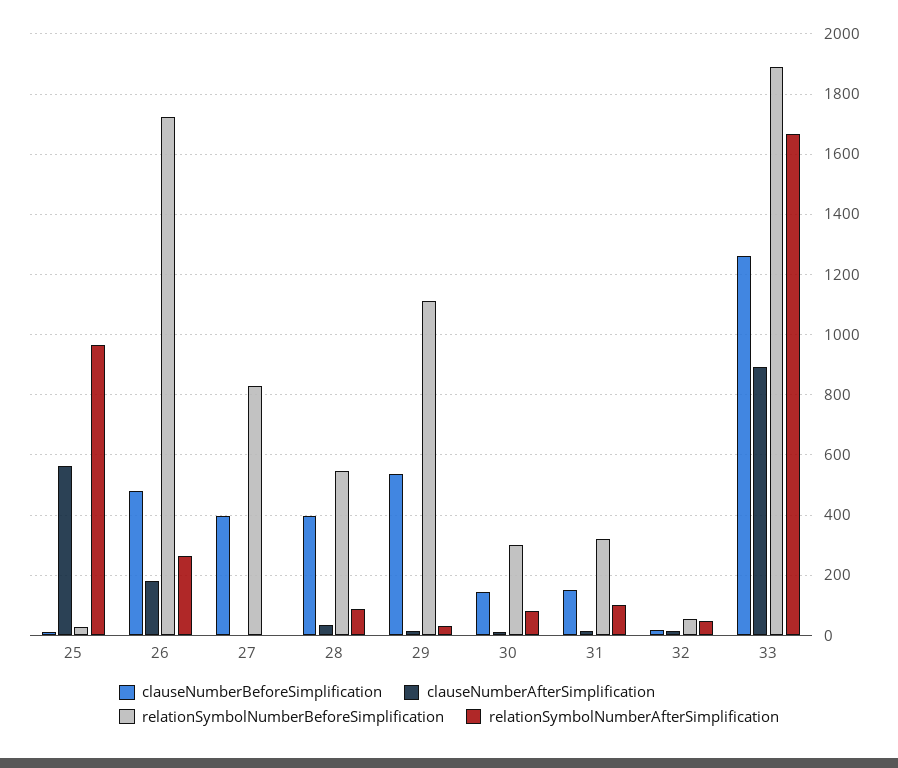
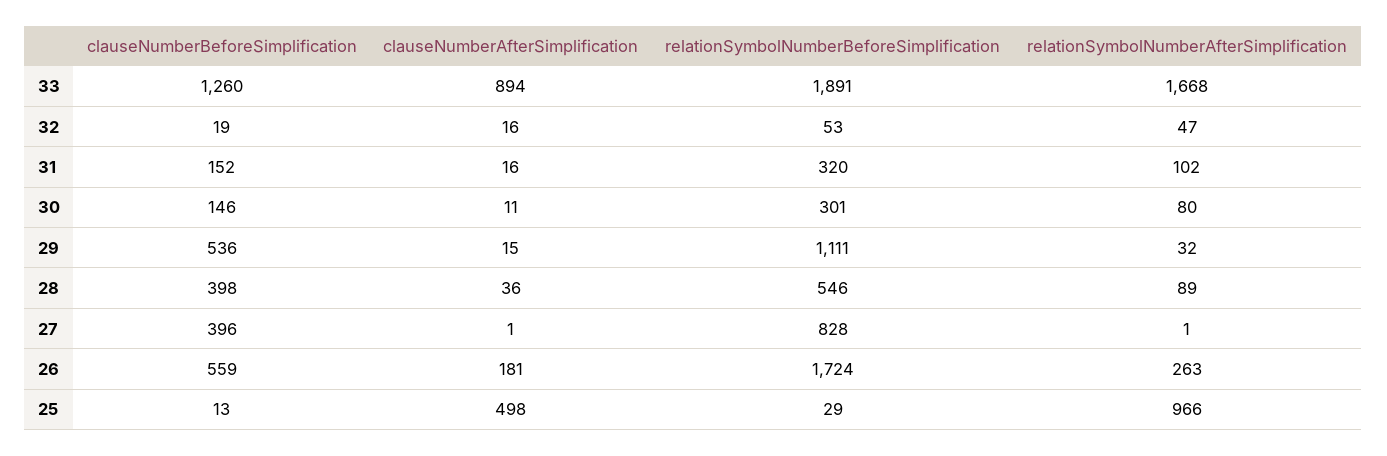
clauseNumberAfterSimplification, 25: 560 -> 498
clauseNumberBeforeSimplification, 26: 480 -> 559

